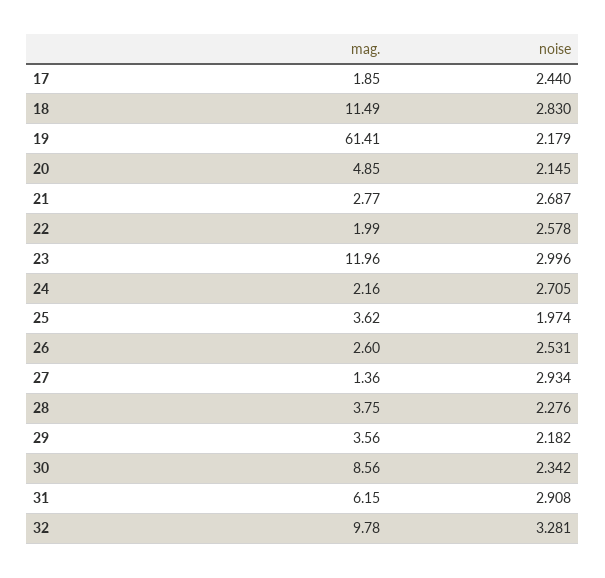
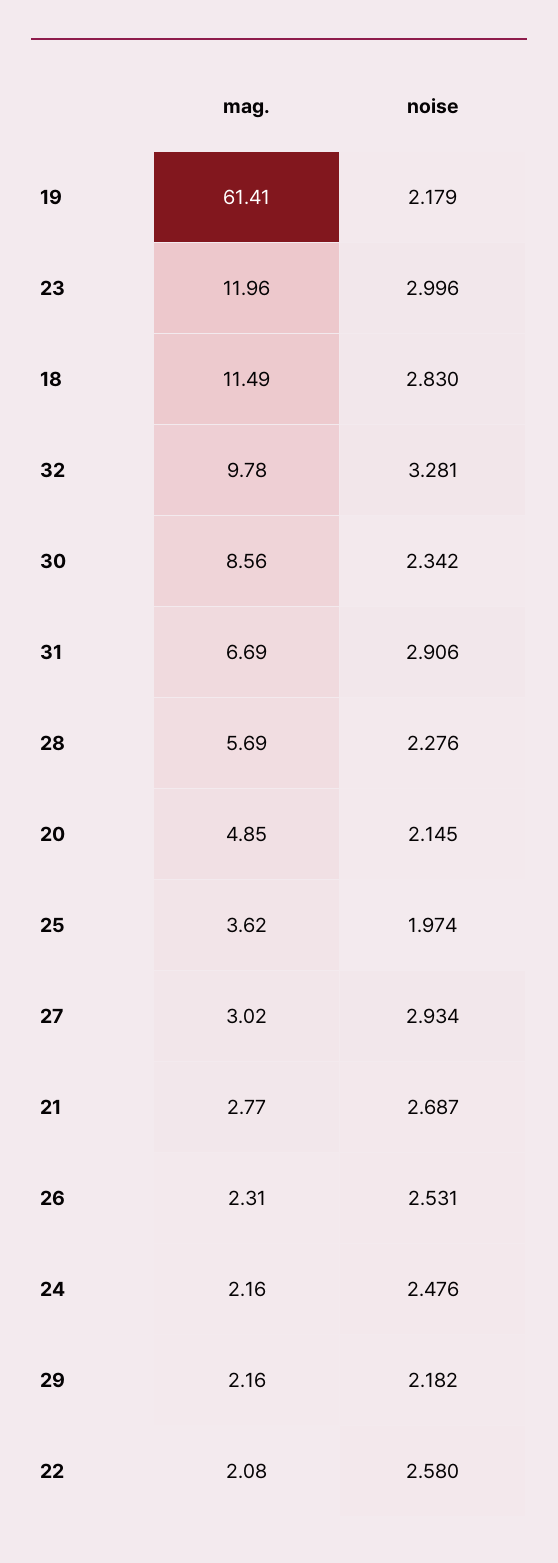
mag., 17: 1.85 -> none
noise, 17: 2.44 -> none
mag., 22: 1.99 -> 2.08
noise, 22: 2.578 -> 2.58
noise, 24: 2.705 -> 2.476
mag., 26: 2.6 -> 2.31
mag., 27: 1.36 -> 3.02
mag., 28: 3.75 -> 5.69
mag., 29: 3.56 -> 2.16
mag., 31: 6.15 -> 6.69
noise, 31: 2.908 -> 2.906

